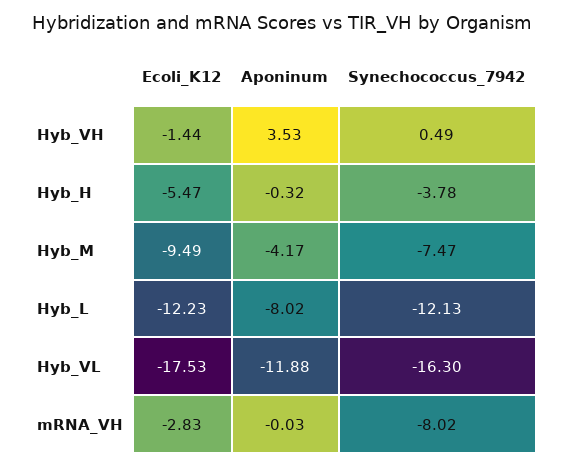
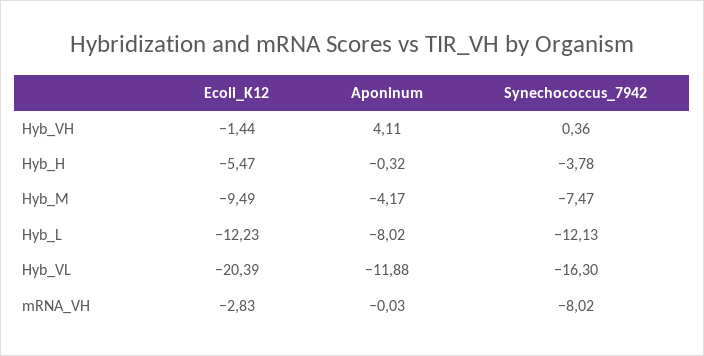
Aponinum, Hyb_VH: 3.53 -> 4.11
Synechococcus_7942, Hyb_VH: 0.49 -> 0.36
Ecoli_K12, Hyb_VL: -17.53 -> -20.39

